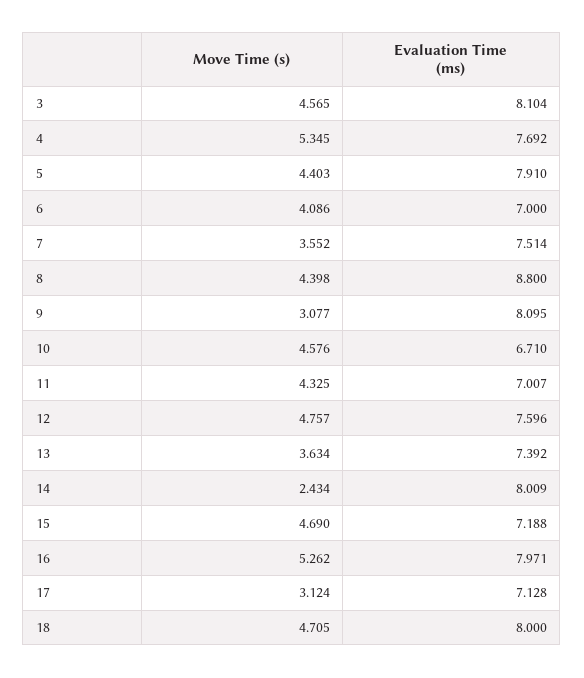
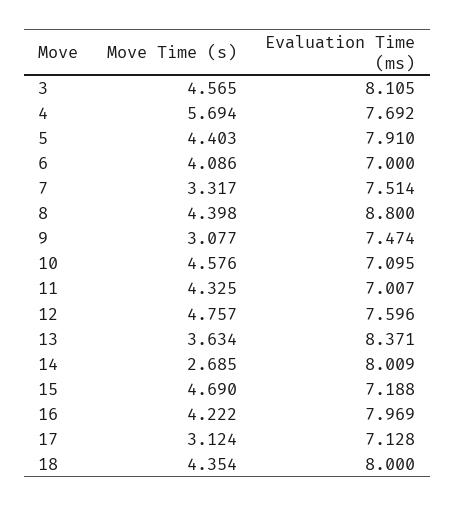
Evaluation Time (ms), 3: 8.104 -> 8.105
Move Time (s), 4: 5.345 -> 5.694
Move Time (s), 7: 3.552 -> 3.317
Evaluation Time (ms), 9: 8.095 -> 7.474
Evaluation Time (ms), 10: 6.71 -> 7.095
Evaluation Time (ms), 13: 7.392 -> 8.371
Move Time (s), 14: 2.434 -> 2.685
Move Time (s), 16: 5.262 -> 4.222
Evaluation Time (ms), 16: 7.971 -> 7.969
Move Time (s), 18: 4.705 -> 4.354

